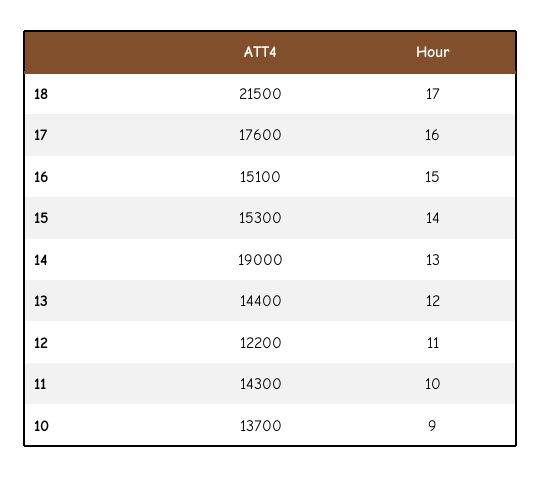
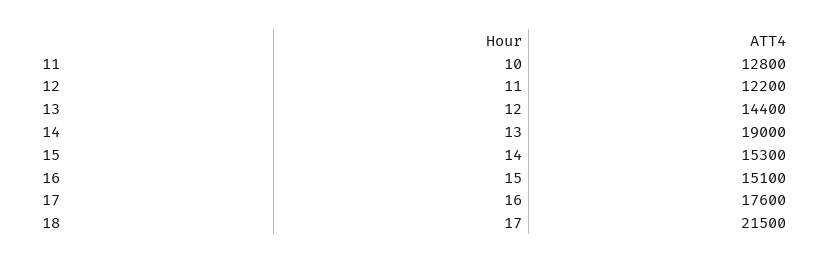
ATT4, 11: 14300 -> 12800
ATT4, 10: 13700 -> none
Hour, 10: 9 -> none

